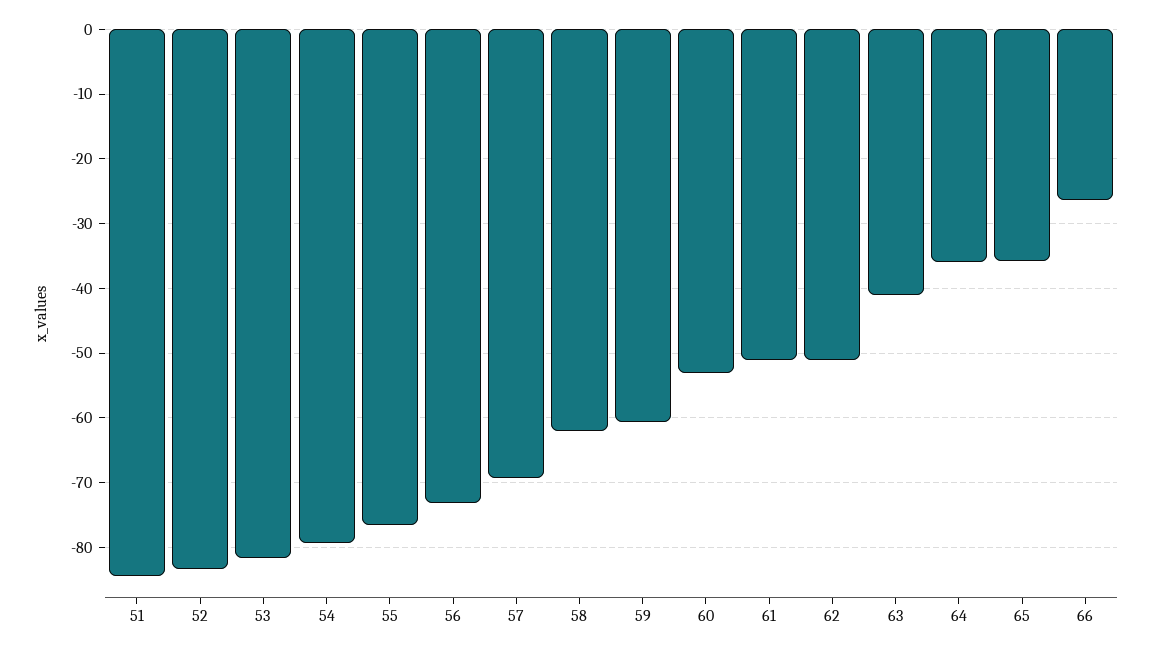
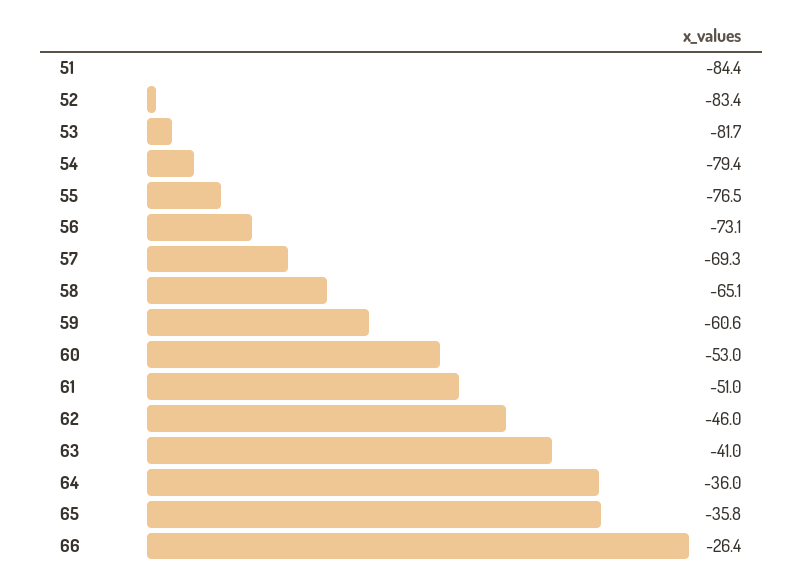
58: -62 -> -65.1
62: -51 -> -46

